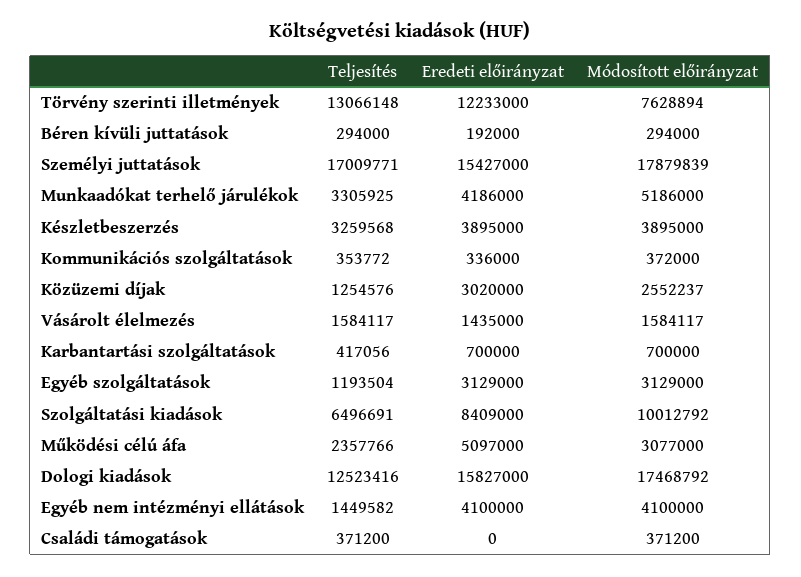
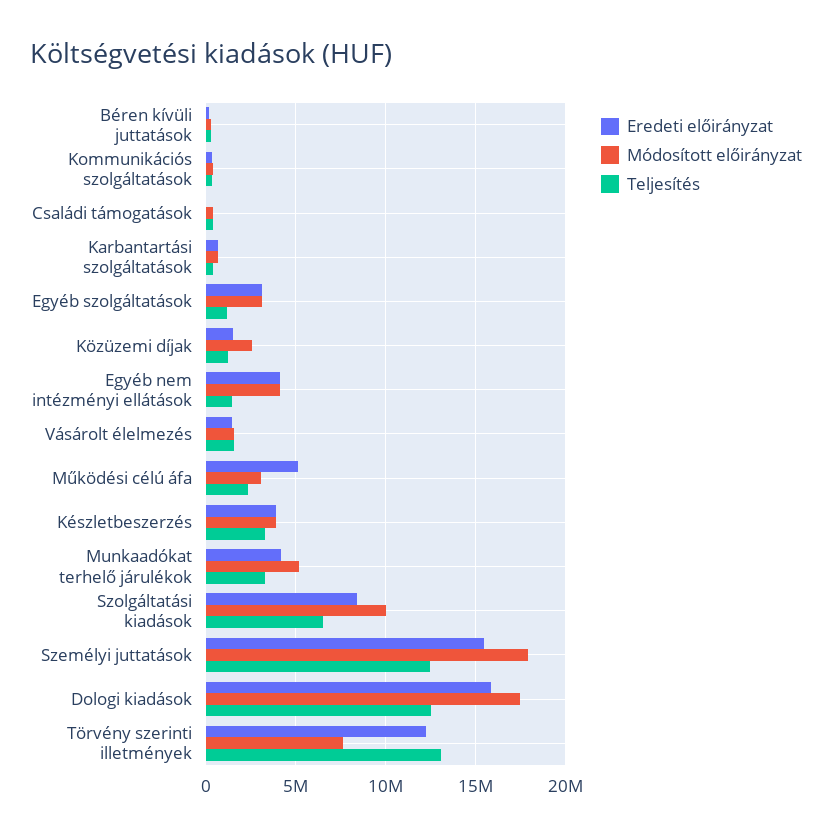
Teljesítés, Személyi juttatások: 17009771 -> 12500000
Eredeti előirányzat, Közüzemi díjak: 3020000 -> 1500000

